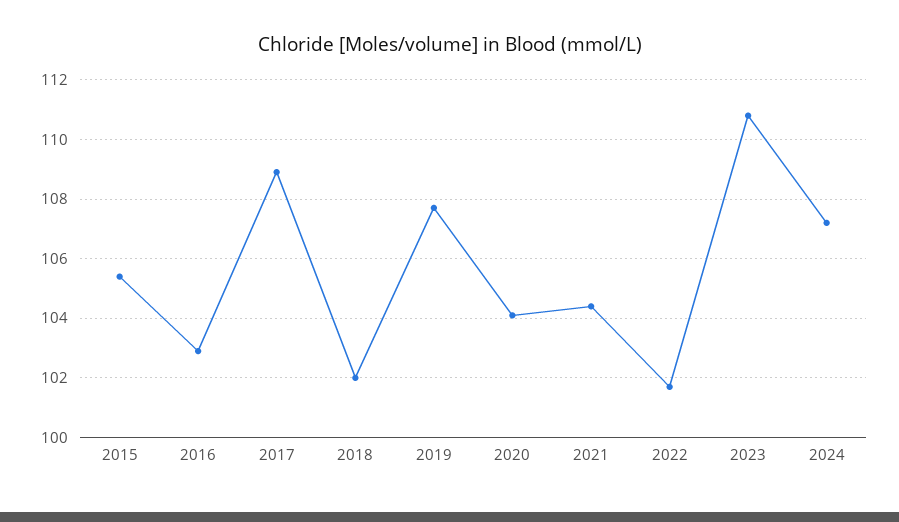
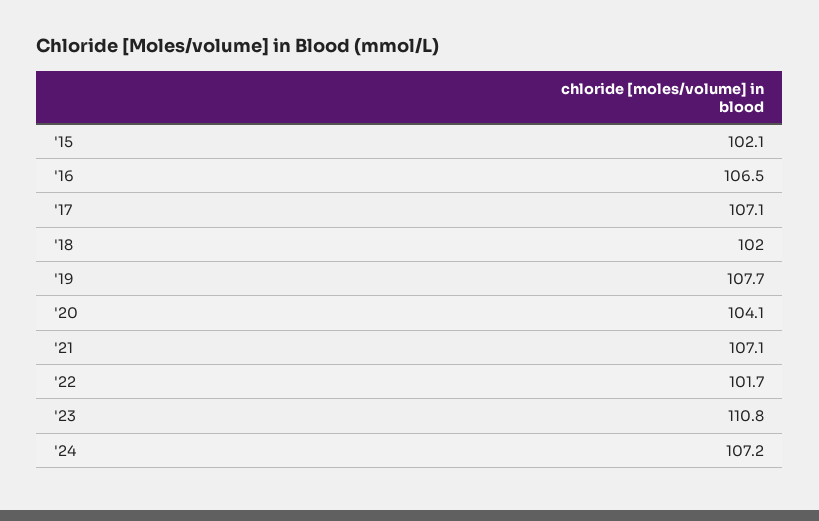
2015: 105.5 -> 102.1
2016: 103 -> 106.5
2017: 109 -> 107.1
2021: 104.5 -> 107.1

